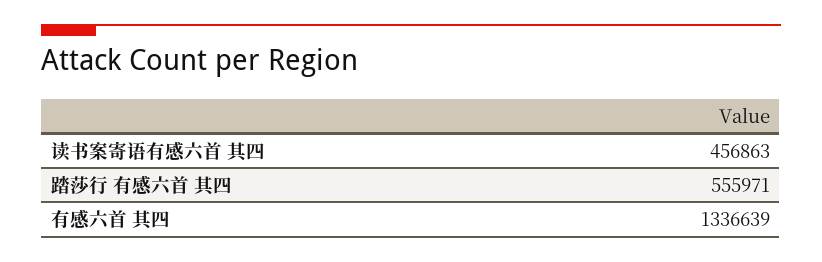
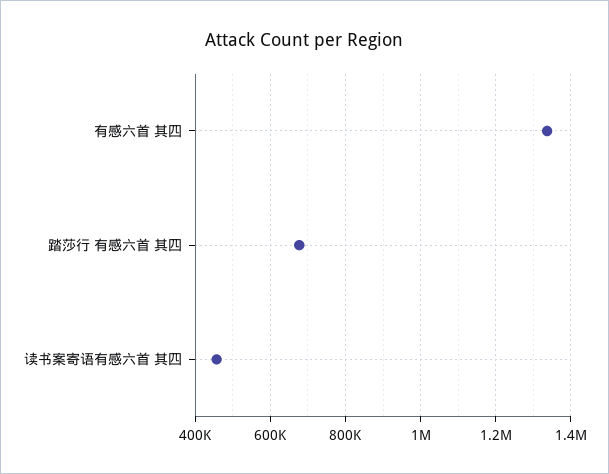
踏莎行 有感六首 其四: 555971 -> 680000

